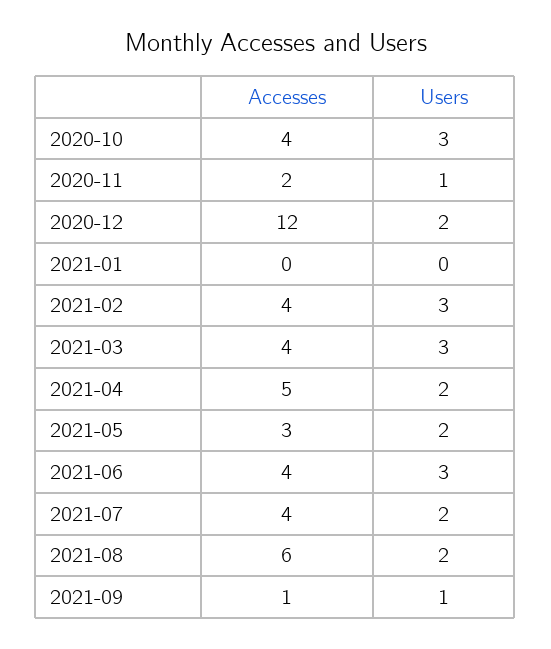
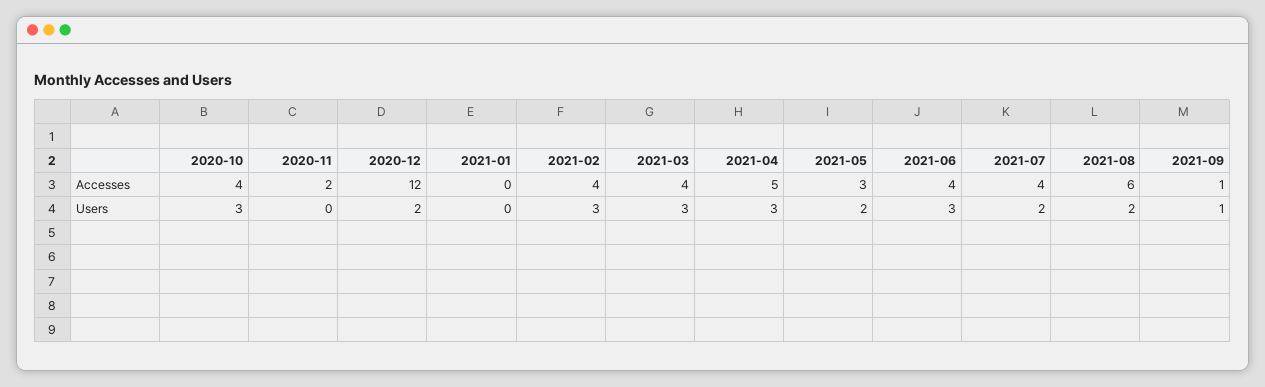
Users, 2020-11: 1 -> 0
Users, 2021-04: 2 -> 3

